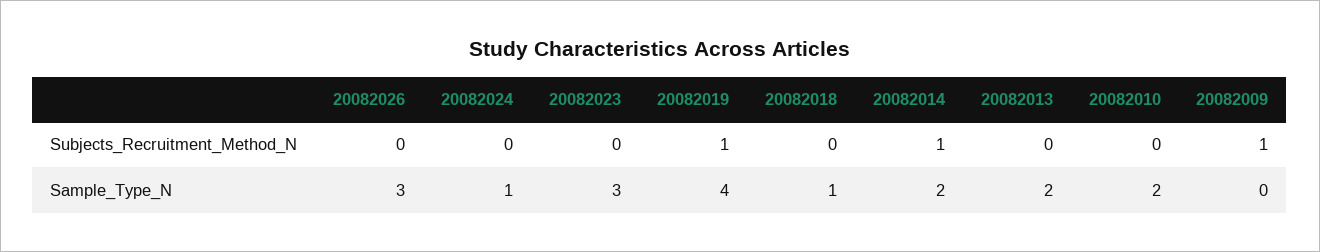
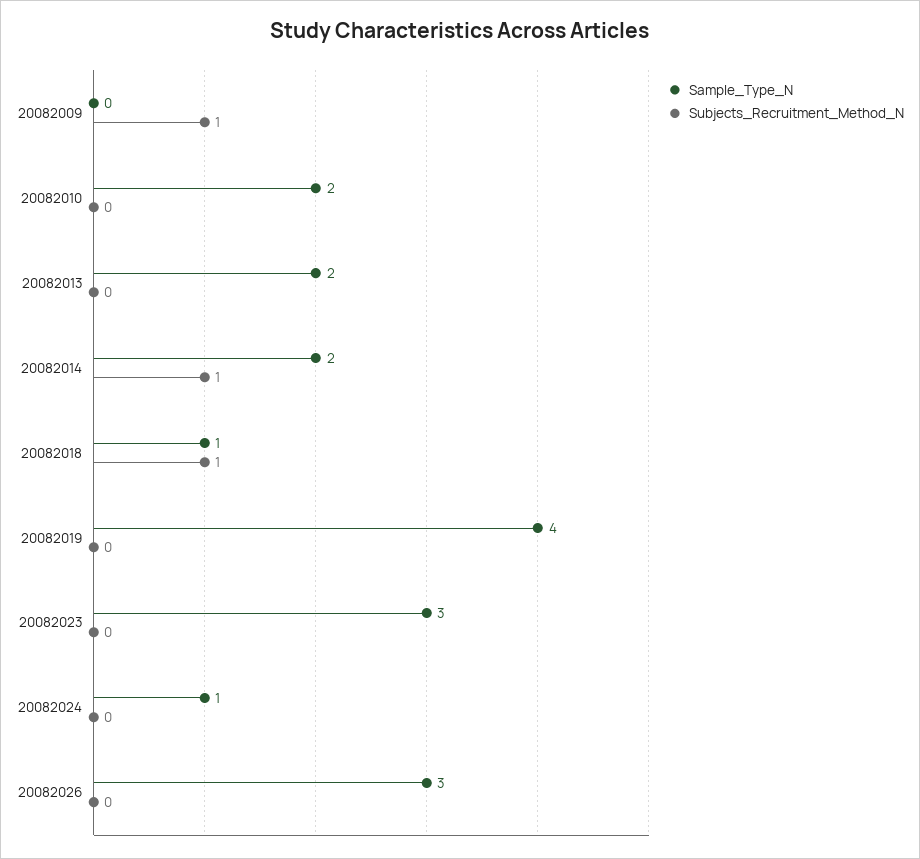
Subjects_Recruitment_Method_N, 20082019: 1 -> 0
Subjects_Recruitment_Method_N, 20082018: 0 -> 1

